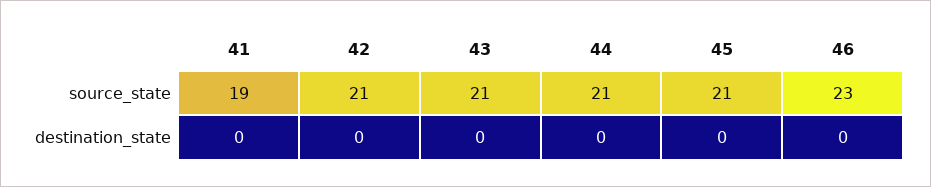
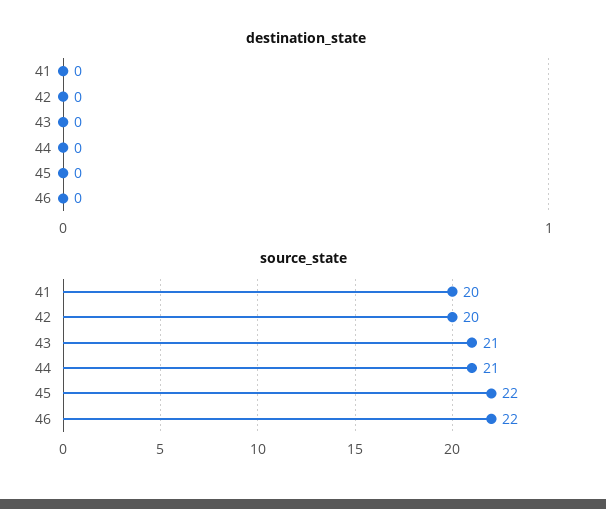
source_state, 41: 19 -> 20
source_state, 42: 21 -> 20
source_state, 45: 21 -> 22
source_state, 46: 23 -> 22

